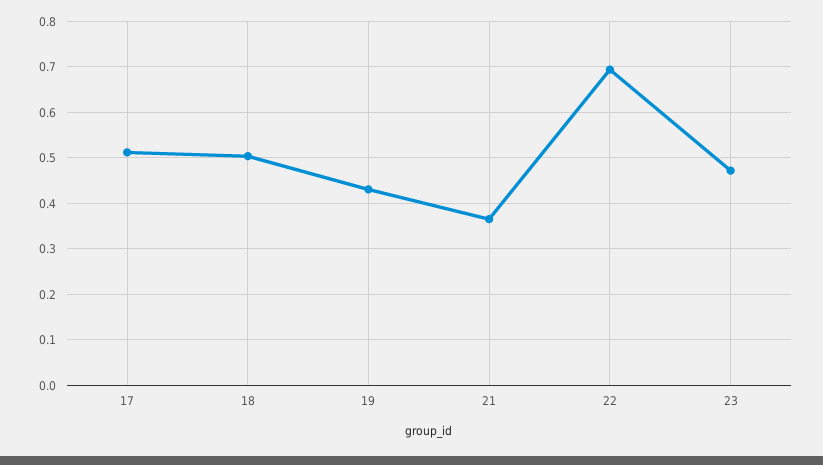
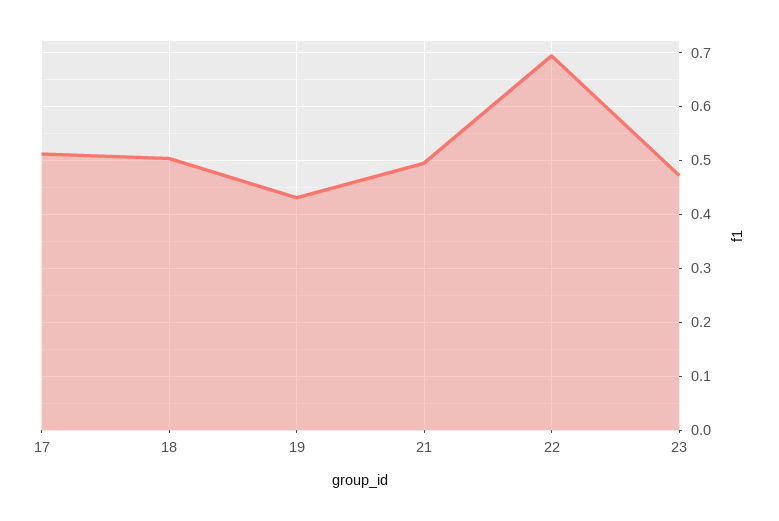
21: 0.36 -> 0.5

